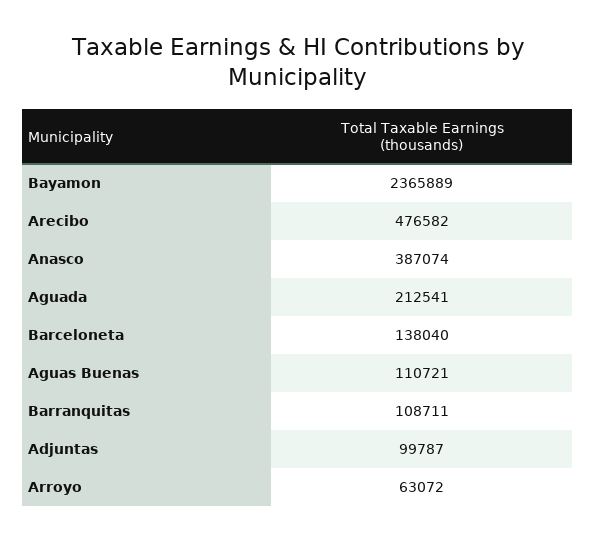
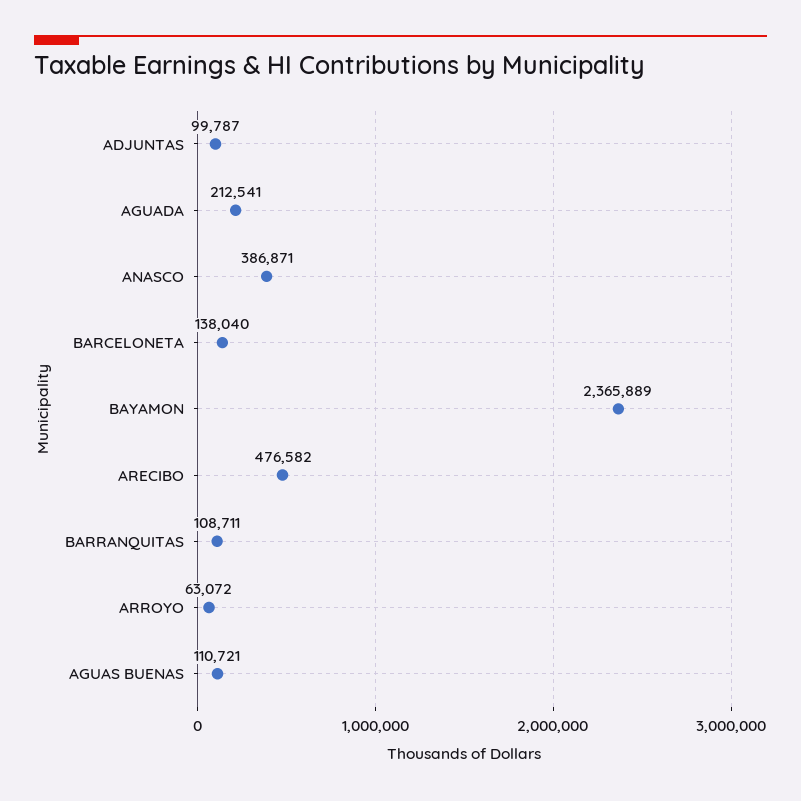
Anasco: 387074 -> 386871

